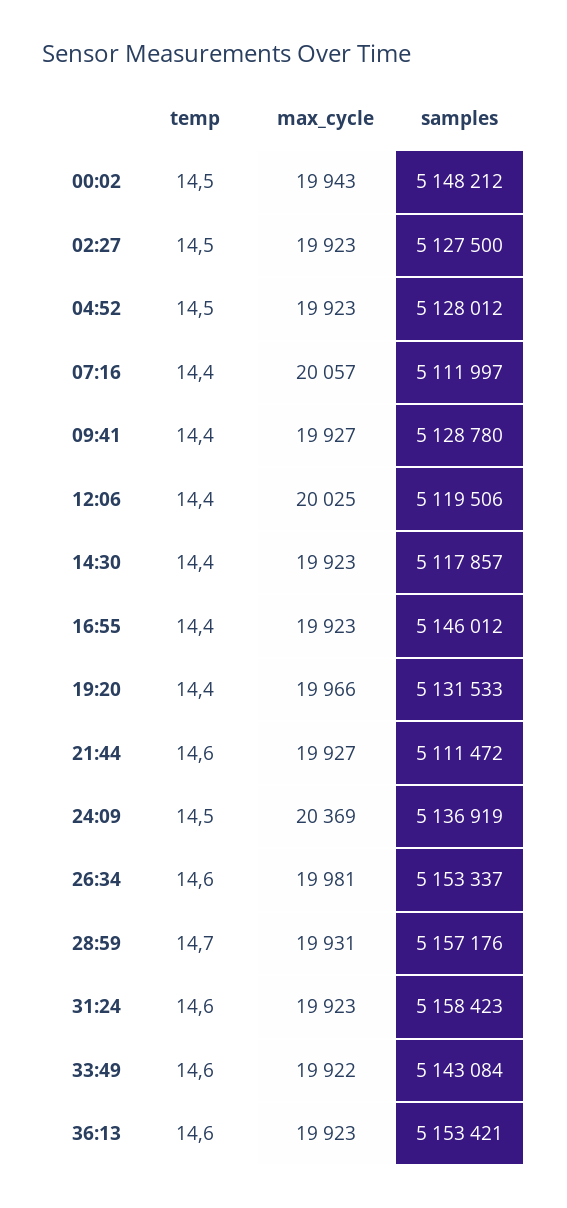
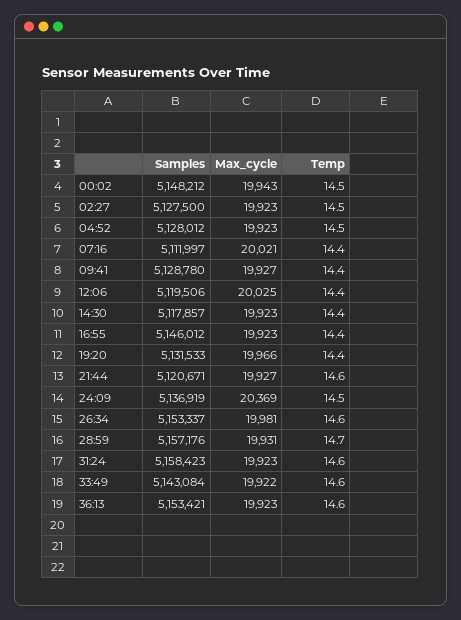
max_cycle, 07:16: 20057 -> 20021
samples, 21:44: 5111472 -> 5120671

